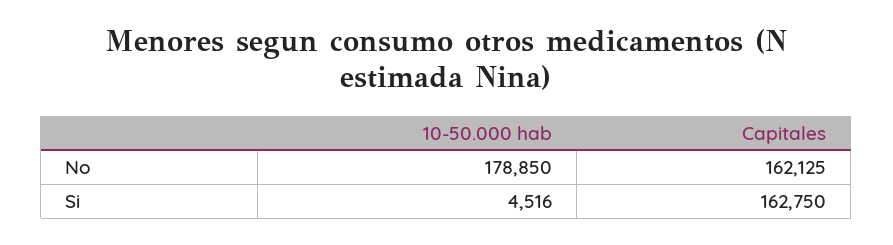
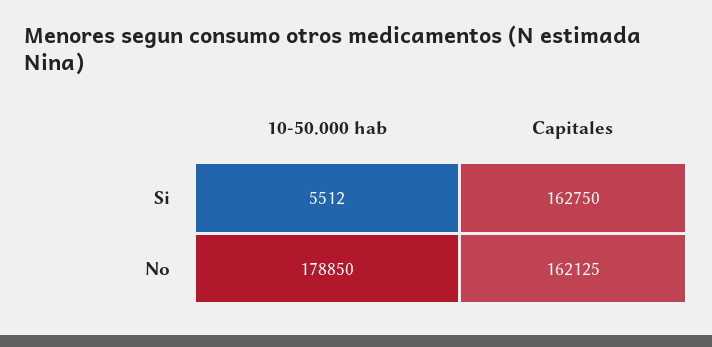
10-50.000 hab, Si: 4516 -> 5512

